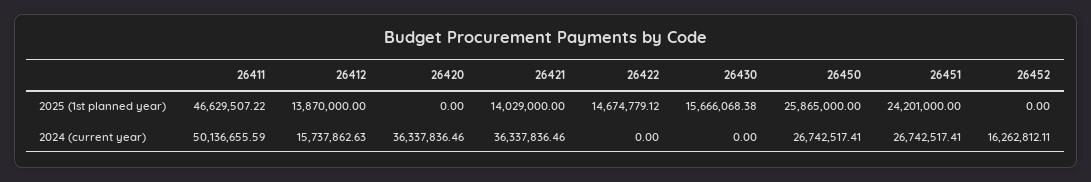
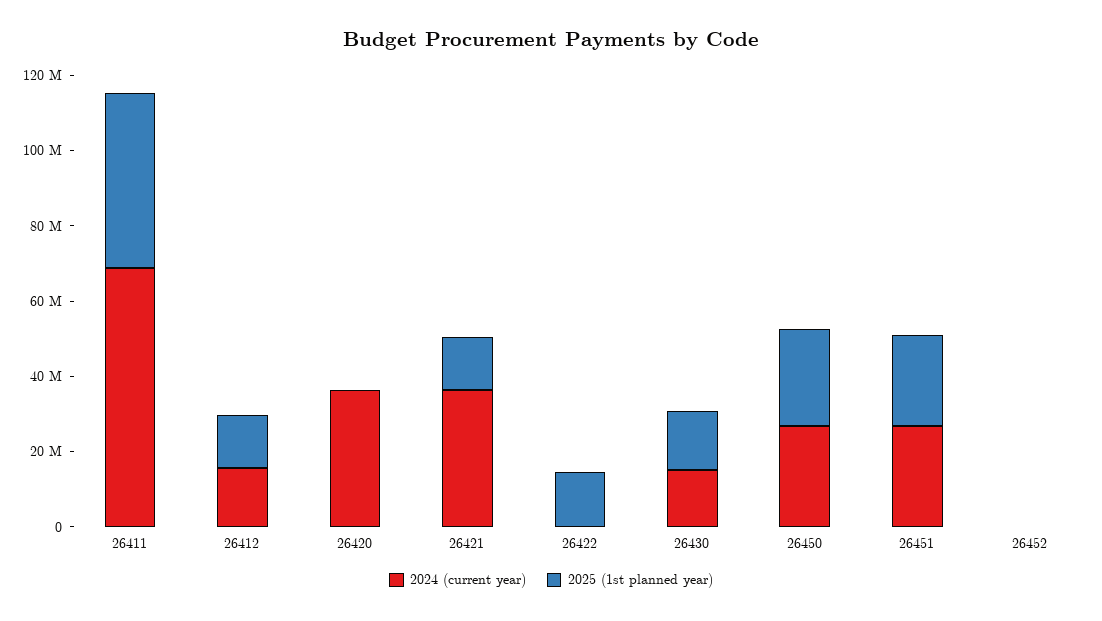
2024 (current year), 26411: 50136655.59 -> 70000000
2024 (current year), 26430: 0 -> 15000000
2024 (current year), 26452: 16262812.11 -> 0

